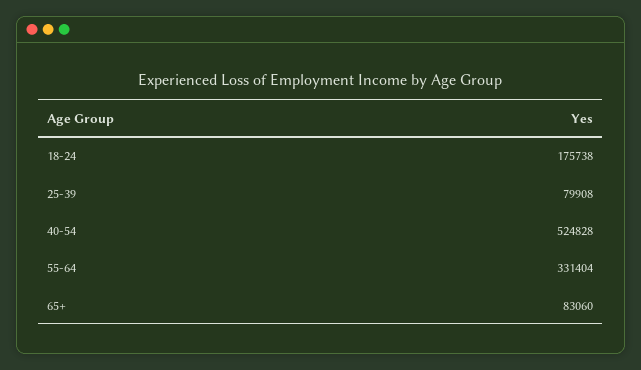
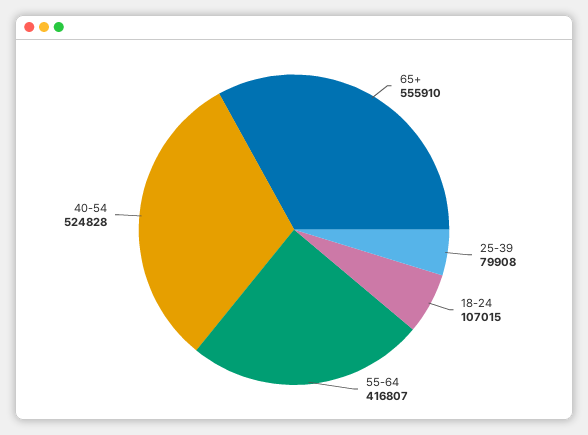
18-24: 175738 -> 107015
55-64: 331404 -> 416807
65+: 83060 -> 555910

